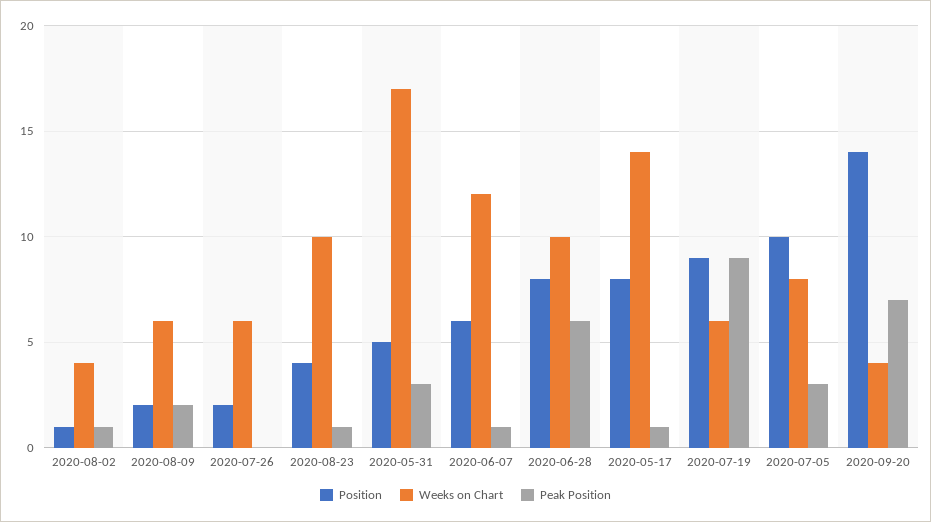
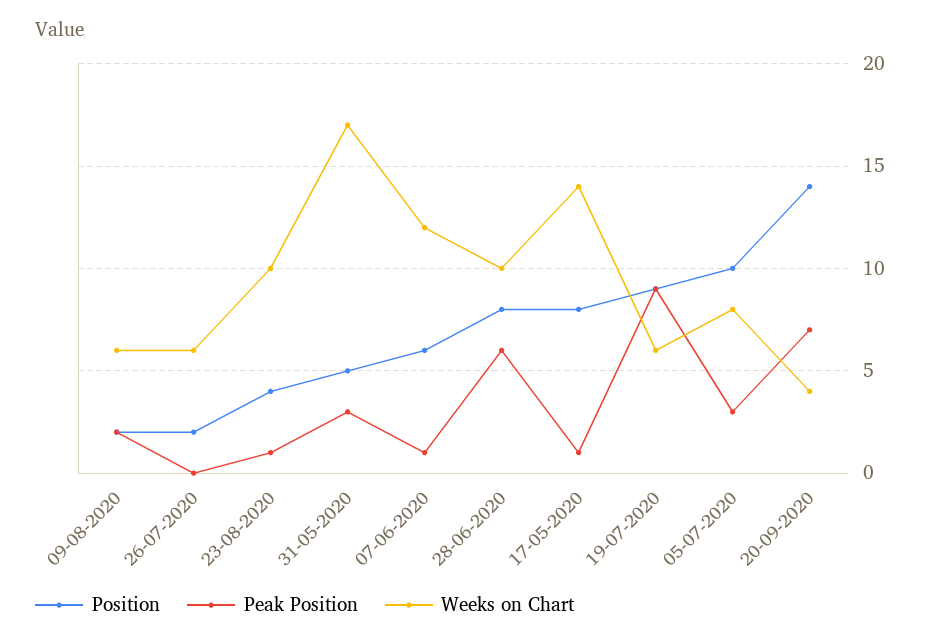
Position, 2020-08-02: 1 -> none
Weeks on Chart, 2020-08-02: 4 -> none
Peak Position, 2020-08-02: 1 -> none

